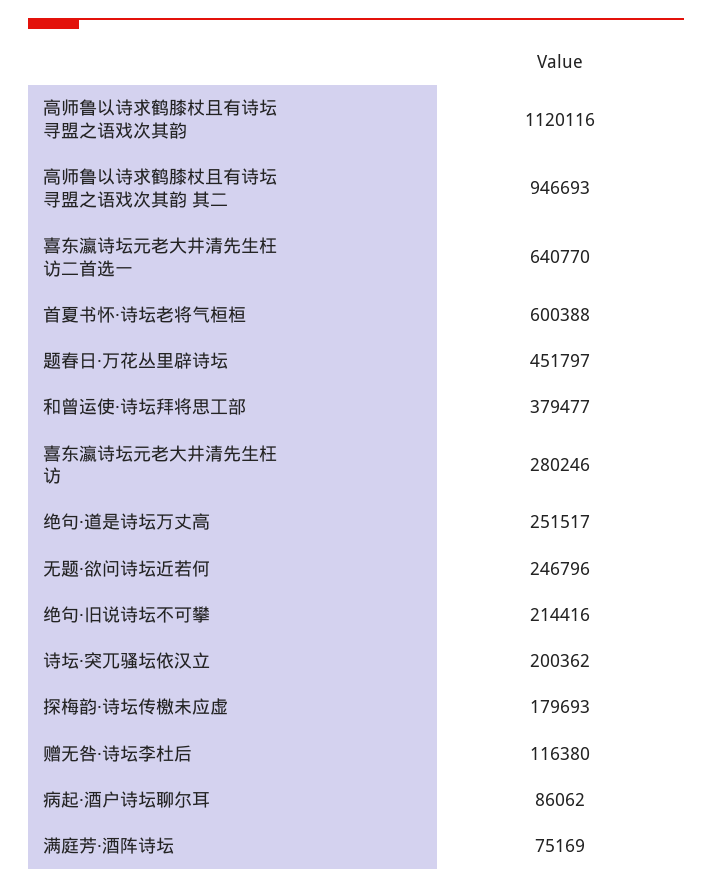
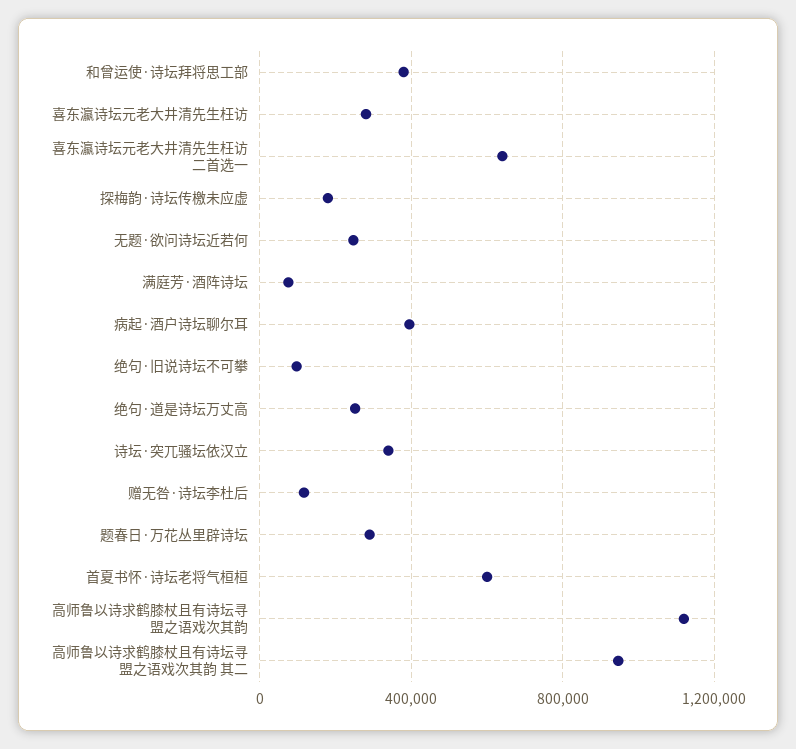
题春日·万花丛里辟诗坛: 451797 -> 300000
绝句·旧说诗坛不可攀: 214416 -> 100000
诗坛·突兀骚坛依汉立: 200362 -> 350000
病起·酒户诗坛聊尔耳: 86062 -> 400000

